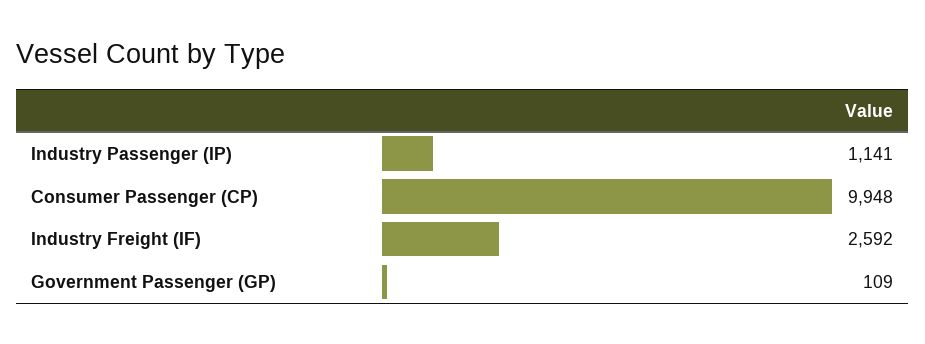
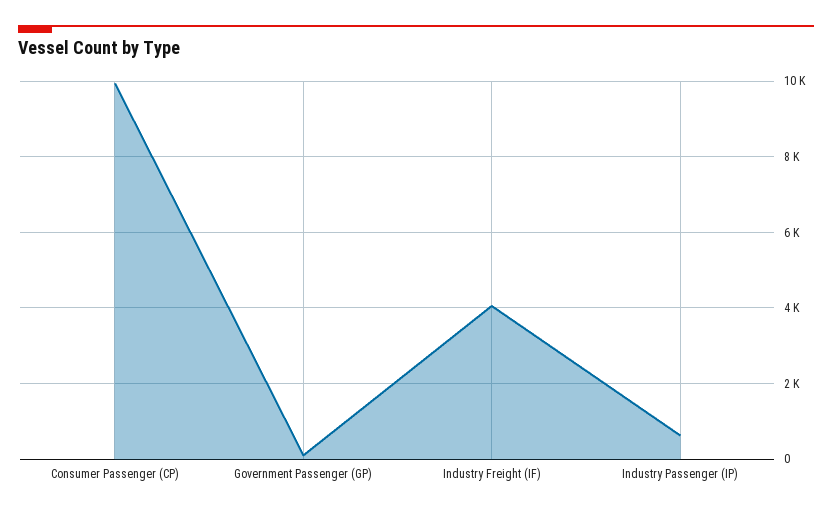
Industry Passenger (IP): 1141 -> 600
Industry Freight (IF): 2592 -> 4000

